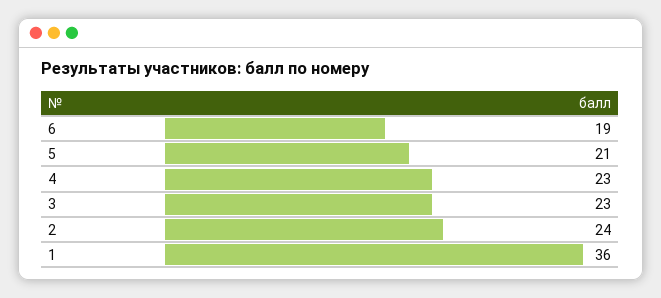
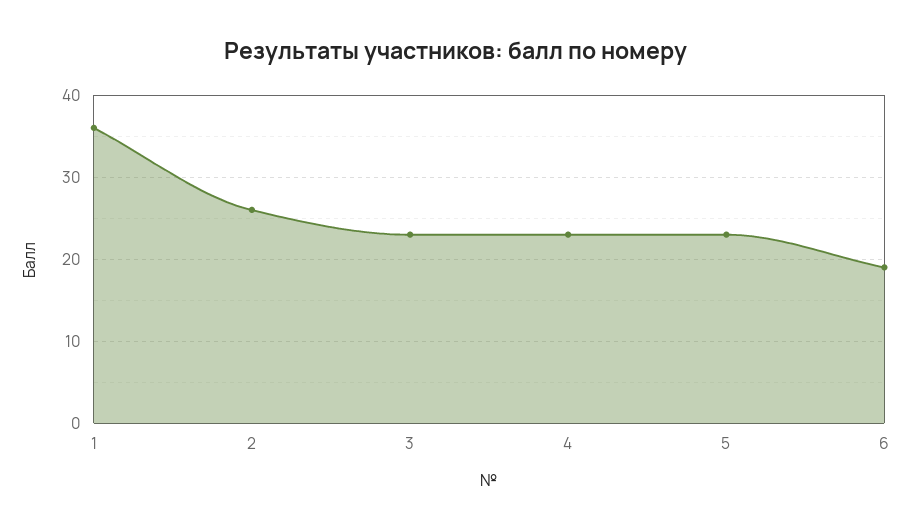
5: 21 -> 23
2: 24 -> 26

